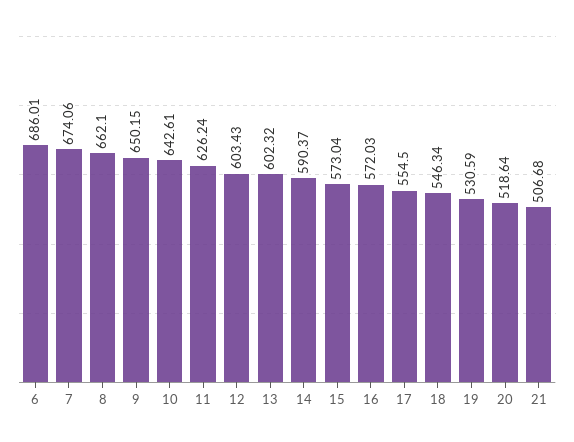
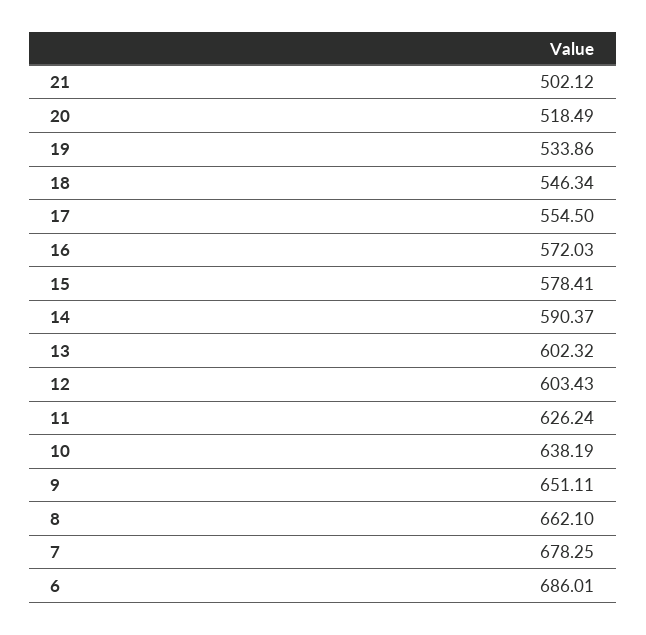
7: 674.06 -> 678.25
9: 650.15 -> 651.11
10: 642.61 -> 638.19
15: 573.04 -> 578.41
19: 530.59 -> 533.86
20: 518.64 -> 518.49
21: 506.68 -> 502.12

